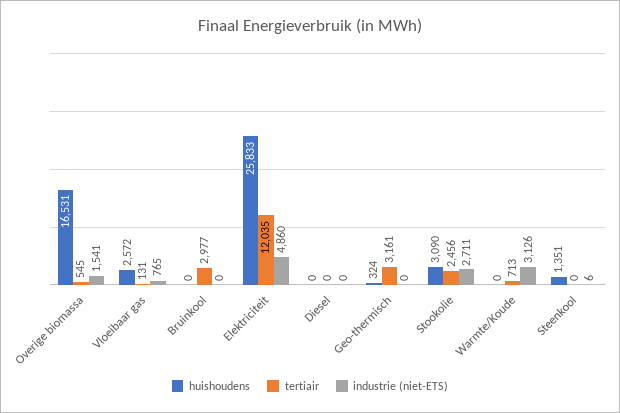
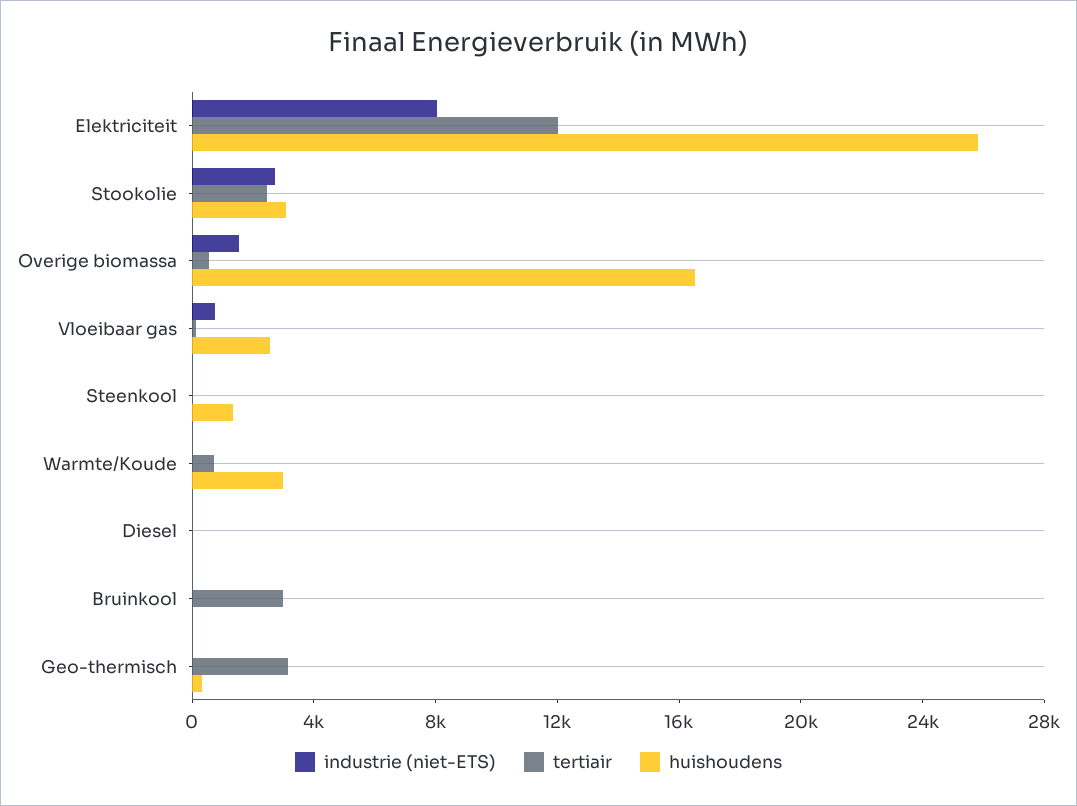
industrie (niet-ETS), Elektriciteit: 4860 -> 8000
huishoudens, Warmte/Koude: 0 -> 3000
industrie (niet-ETS), Warmte/Koude: 3126 -> 0

